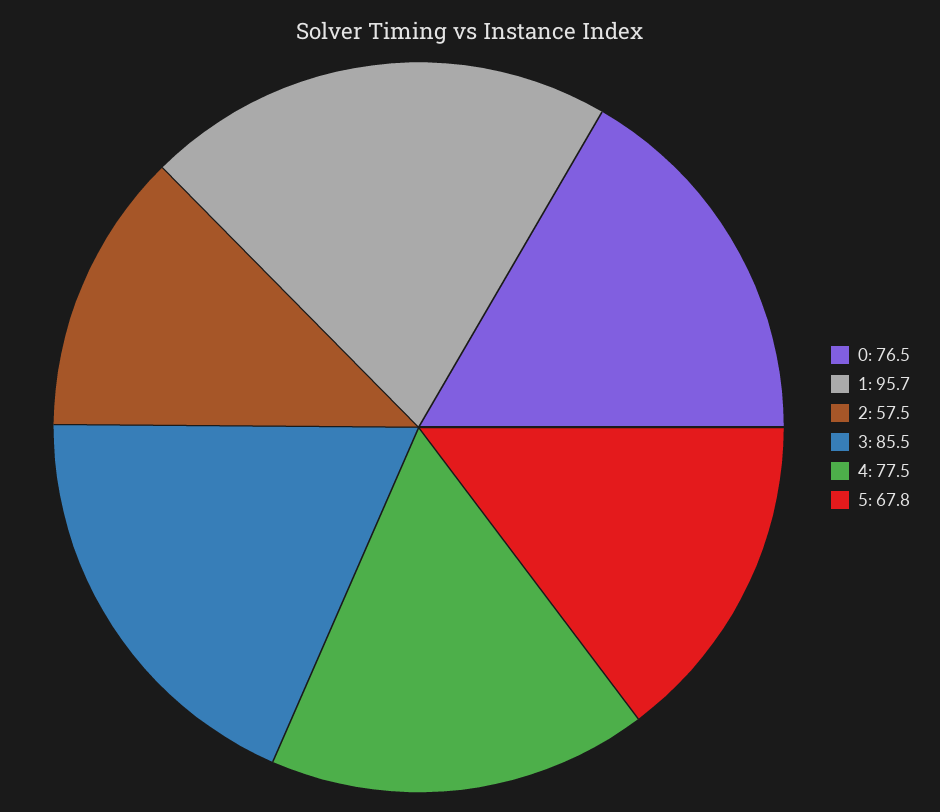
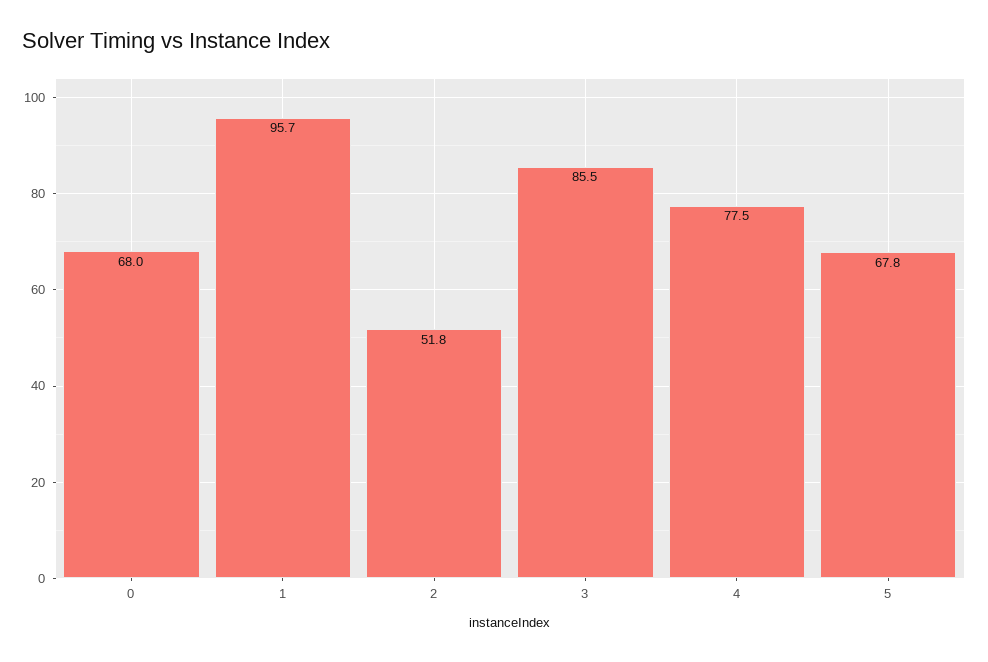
0: 76.5 -> 68
2: 57.5 -> 51.8

